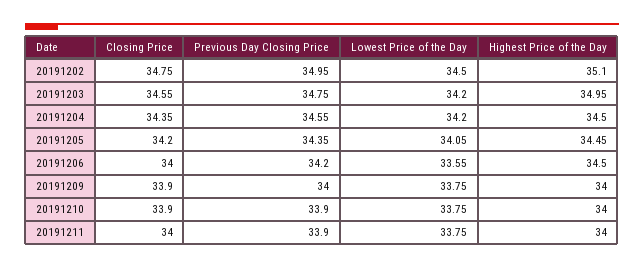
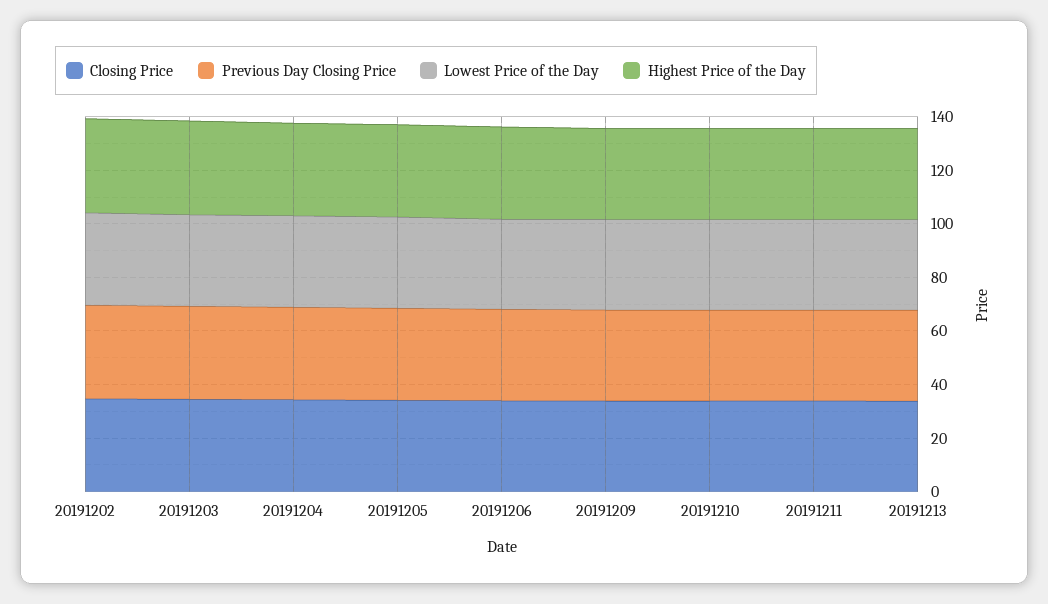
Closing Price, 20191213: none -> 35
Previous Day Closing Price, 20191213: none -> 35
Lowest Price of the Day, 20191213: none -> 35
Highest Price of the Day, 20191213: none -> 35

